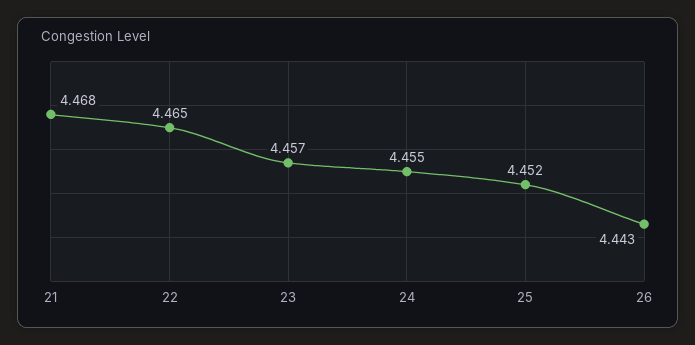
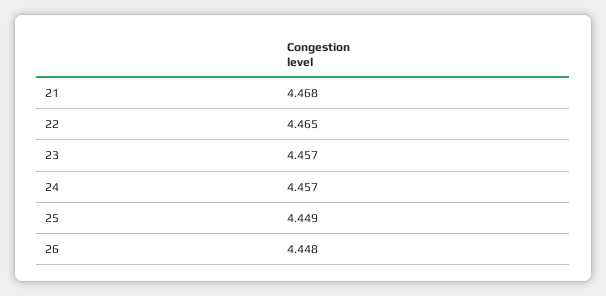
24: 4.455 -> 4.457
25: 4.452 -> 4.449
26: 4.443 -> 4.448

